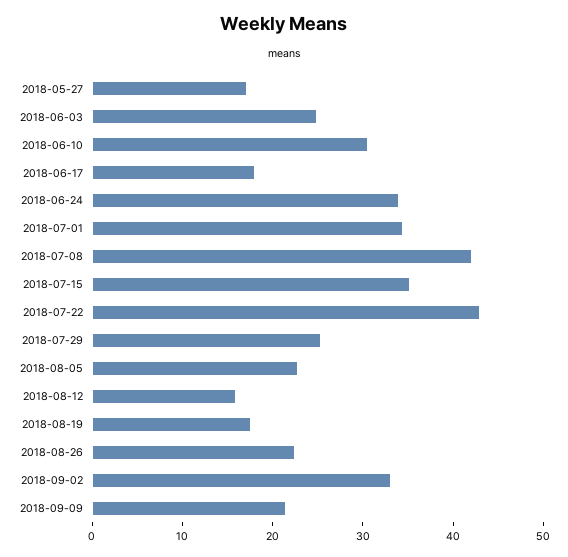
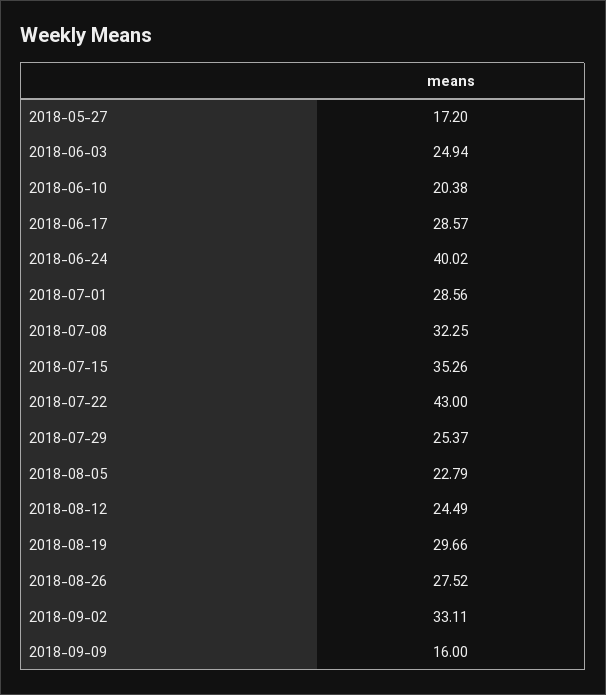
2018-06-10: 30 -> 20.38
2018-06-17: 18 -> 28.57
2018-06-24: 34 -> 40.02
2018-07-01: 34 -> 28.56
2018-07-08: 42 -> 32.25
2018-08-12: 16 -> 24.49
2018-08-19: 18 -> 29.66
2018-08-26: 22 -> 27.52
2018-09-09: 22 -> 16

